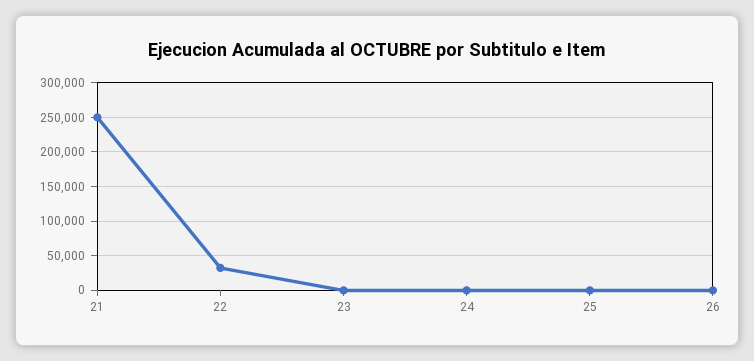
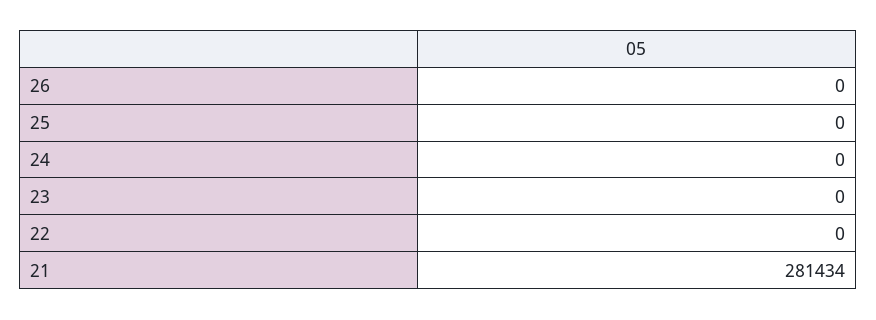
21: 250000 -> 281434
22: 30000 -> 0

